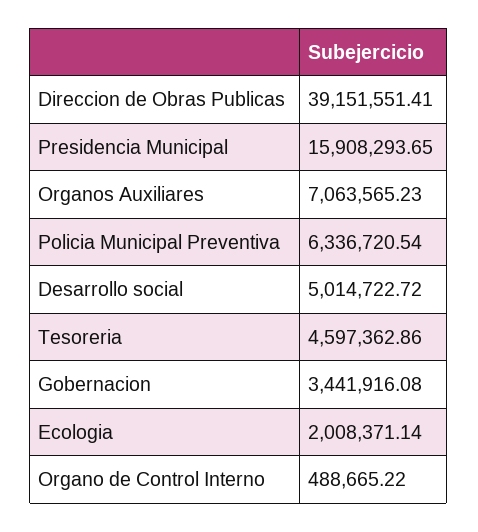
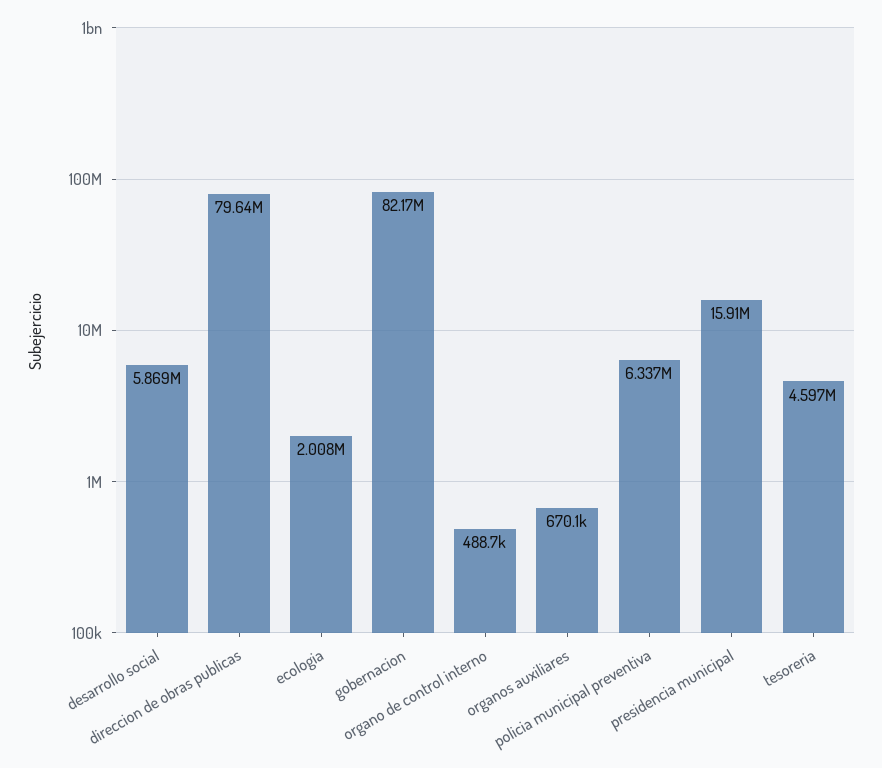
Direccion de Obras Publicas: 39151551.41 -> 79640000
Organos Auxiliares: 7063565.23 -> 670100
Desarrollo social: 5014722.72 -> 5869000
Gobernacion: 3441916.08 -> 82170000

